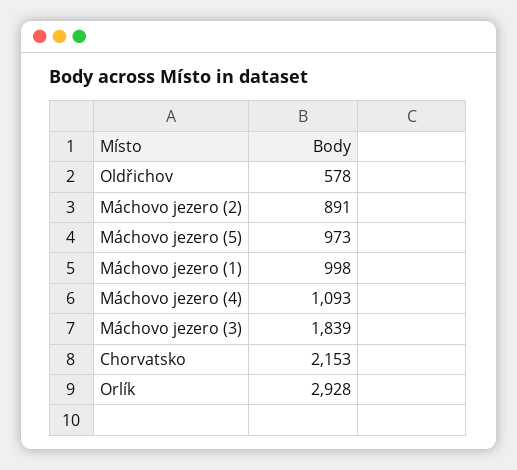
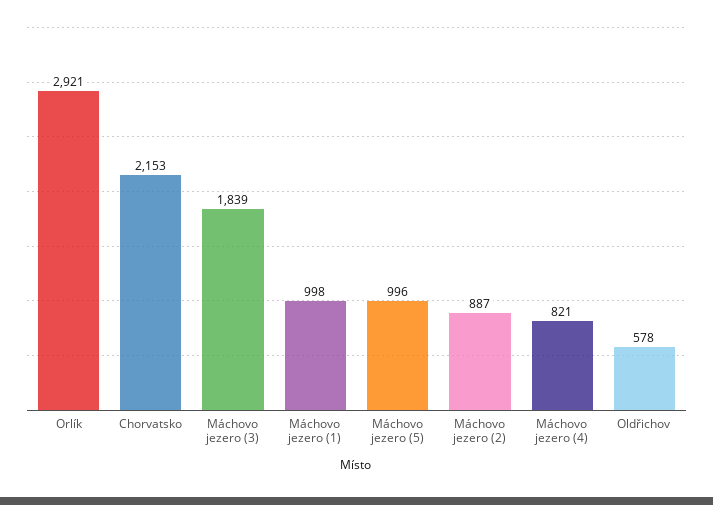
Máchovo jezero (2): 891 -> 887
Máchovo jezero (5): 973 -> 996
Máchovo jezero (4): 1093 -> 821
Orlík: 2928 -> 2921

